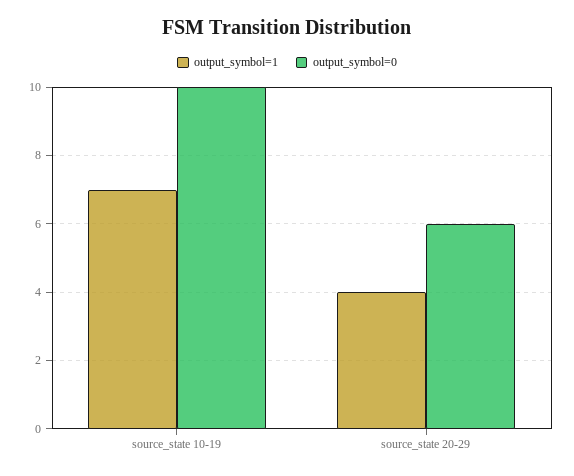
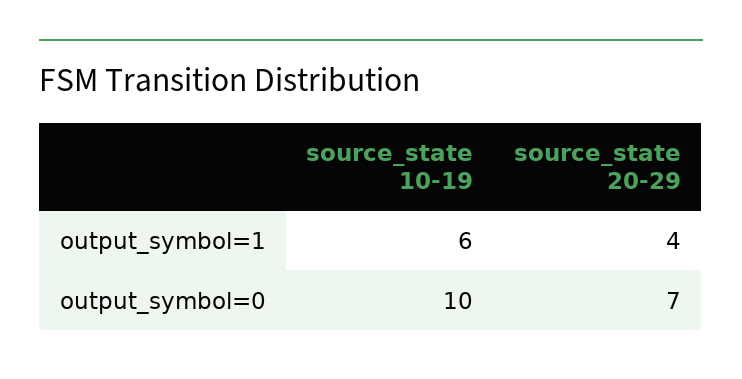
output_symbol=1, source_state 10-19: 7 -> 6
output_symbol=0, source_state 20-29: 6 -> 7

